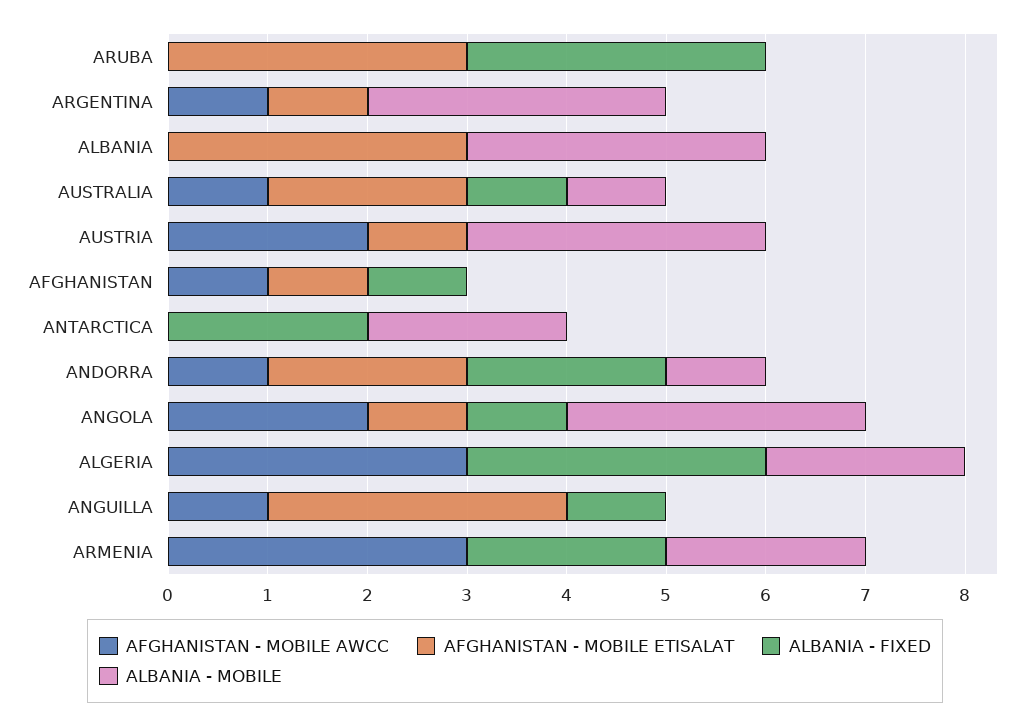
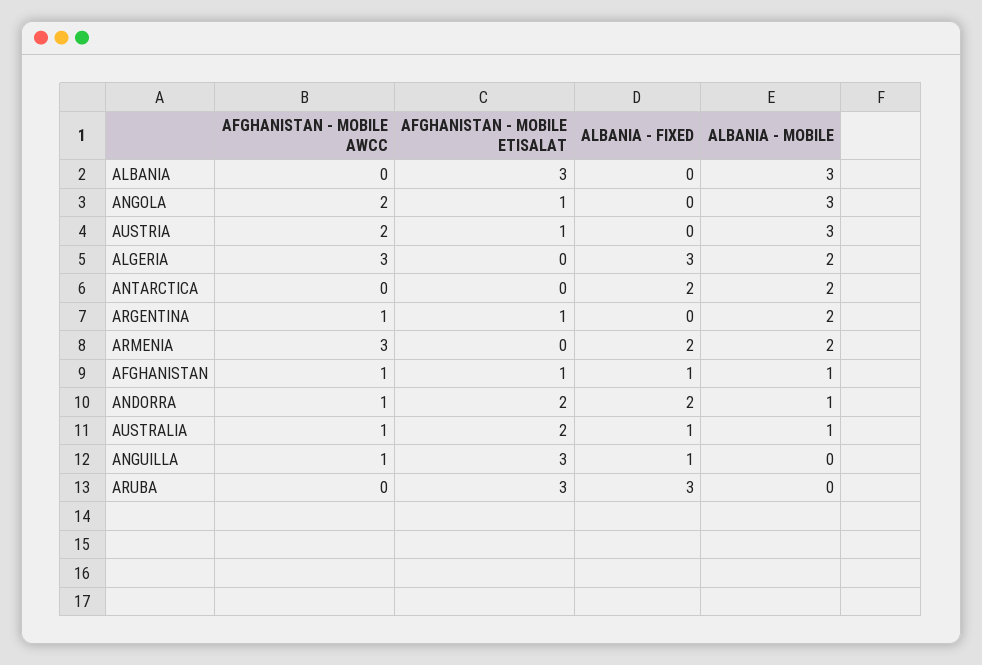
ALBANIA - MOBILE, ARGENTINA: 3 -> 2
ALBANIA - MOBILE, AFGHANISTAN: 0 -> 1
ALBANIA - FIXED, ANGOLA: 1 -> 0

